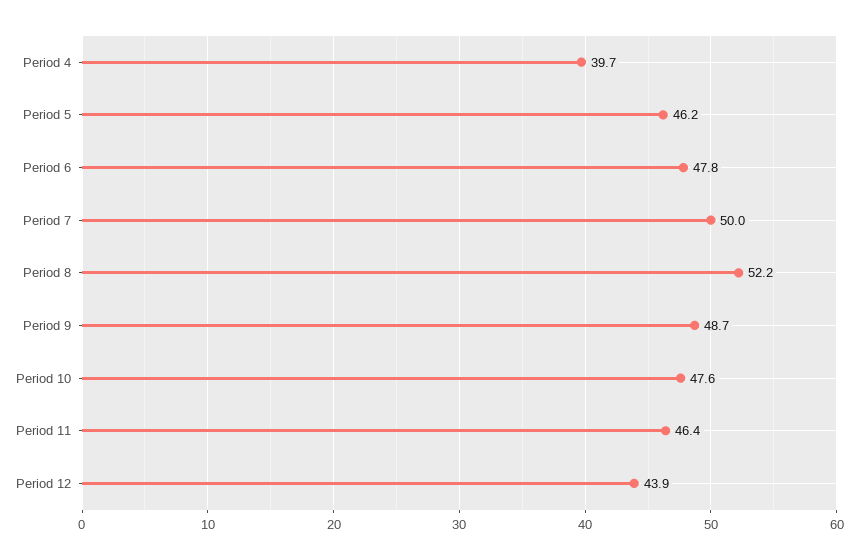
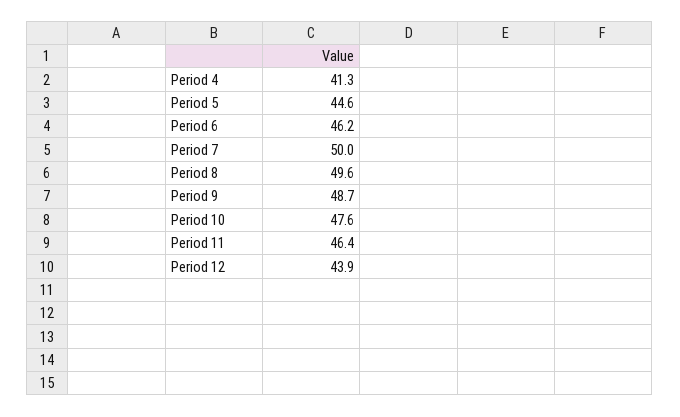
Period 4: 39.7 -> 41.3
Period 5: 46.2 -> 44.6
Period 6: 47.8 -> 46.2
Period 8: 52.2 -> 49.6

